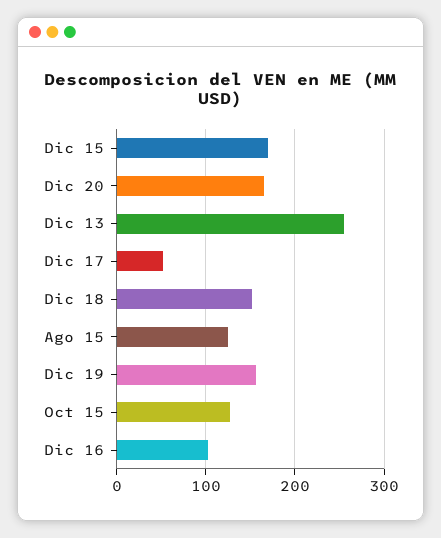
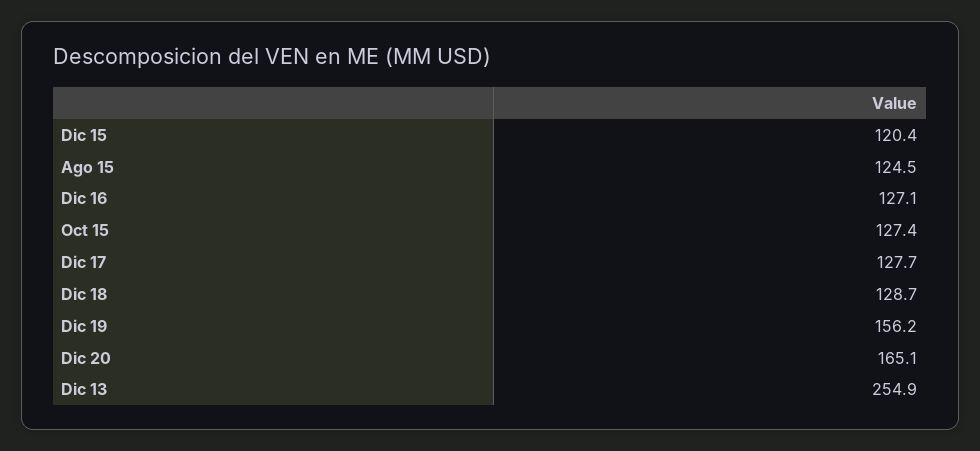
Dic 15: 170 -> 120.4
Dic 17: 50 -> 127.7
Dic 18: 150 -> 128.7
Dic 16: 100 -> 127.1

